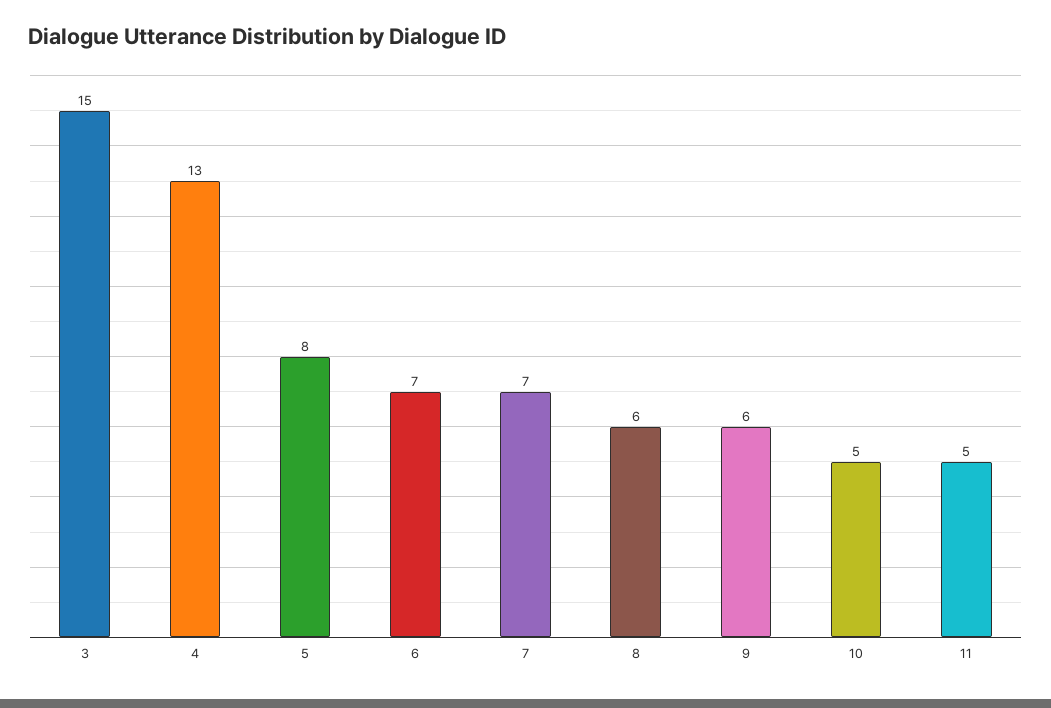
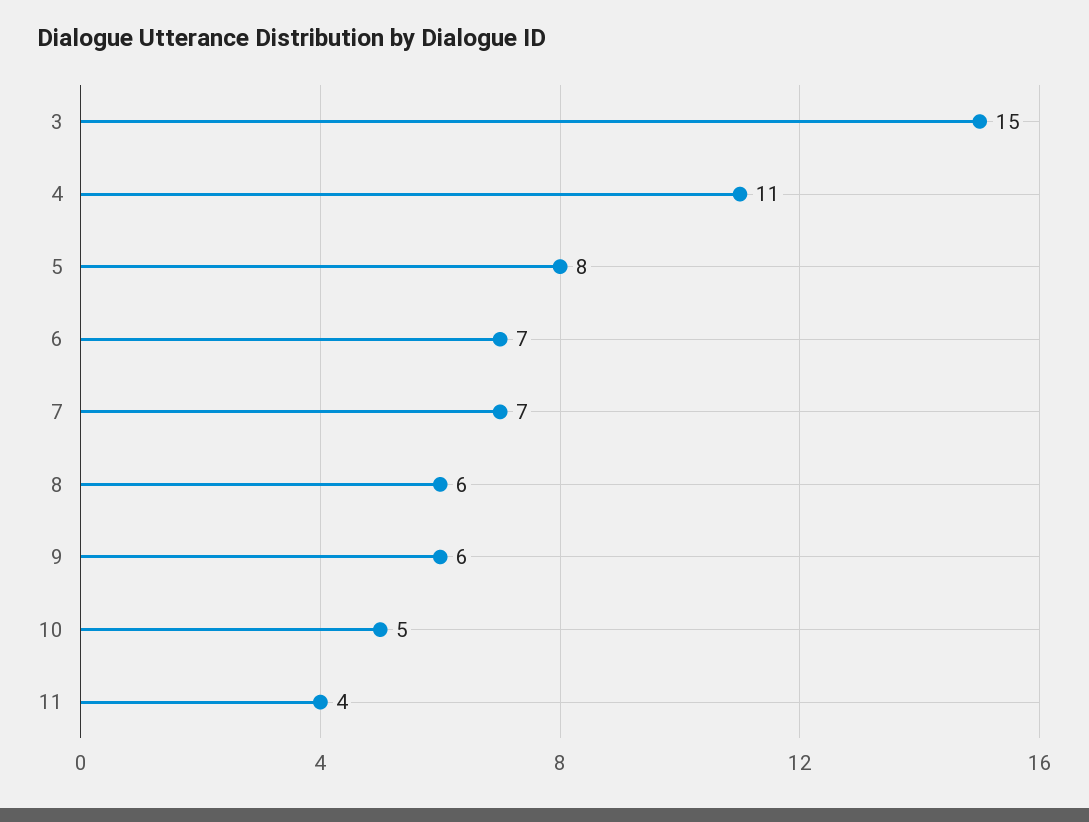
4: 13 -> 11
11: 5 -> 4

